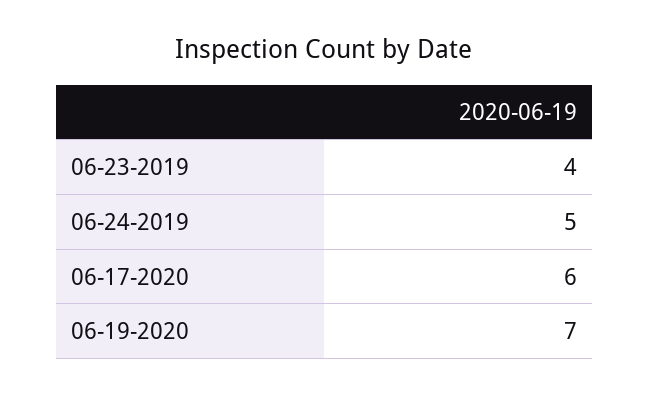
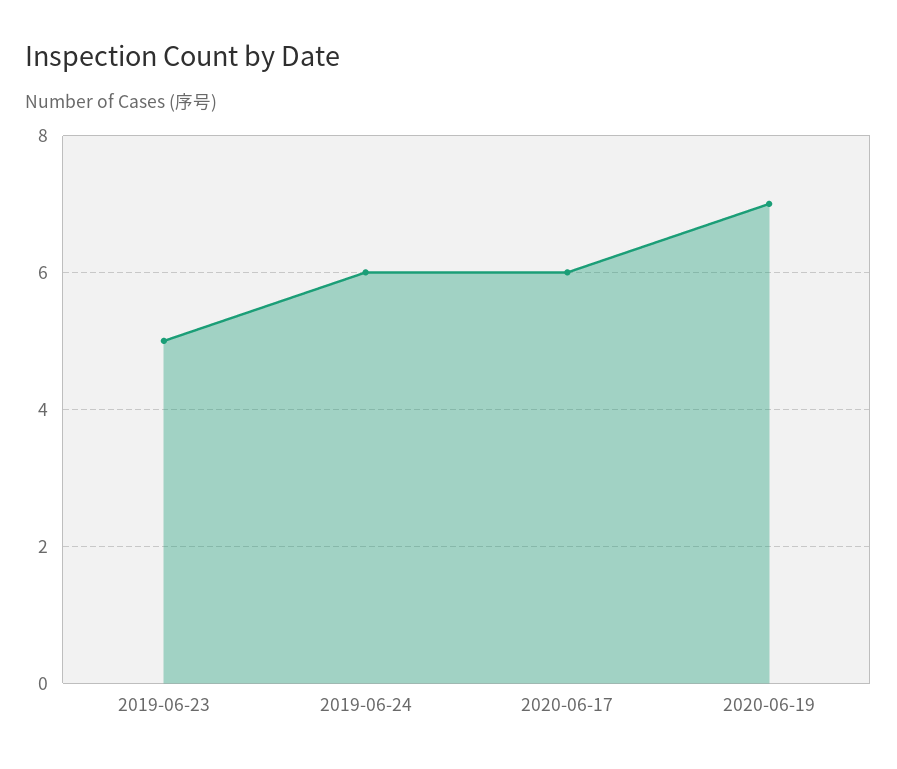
06-23-2019: 4 -> 5
06-24-2019: 5 -> 6

